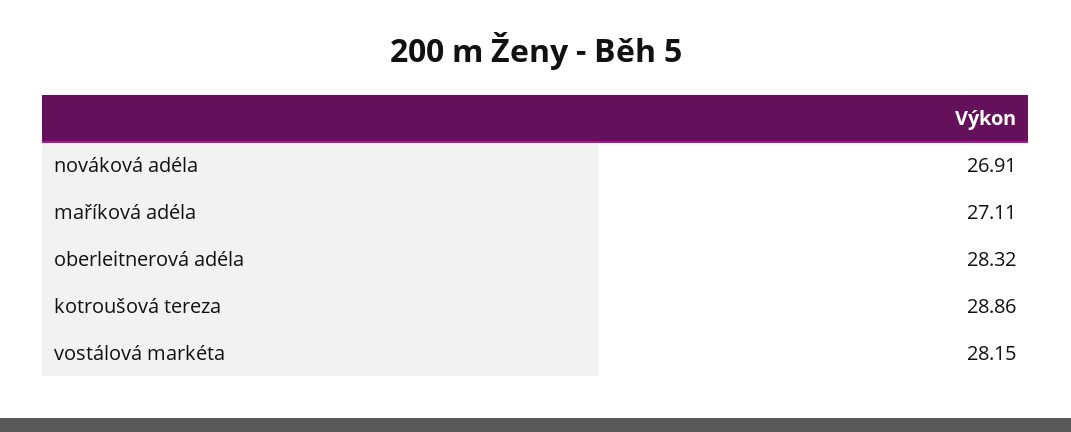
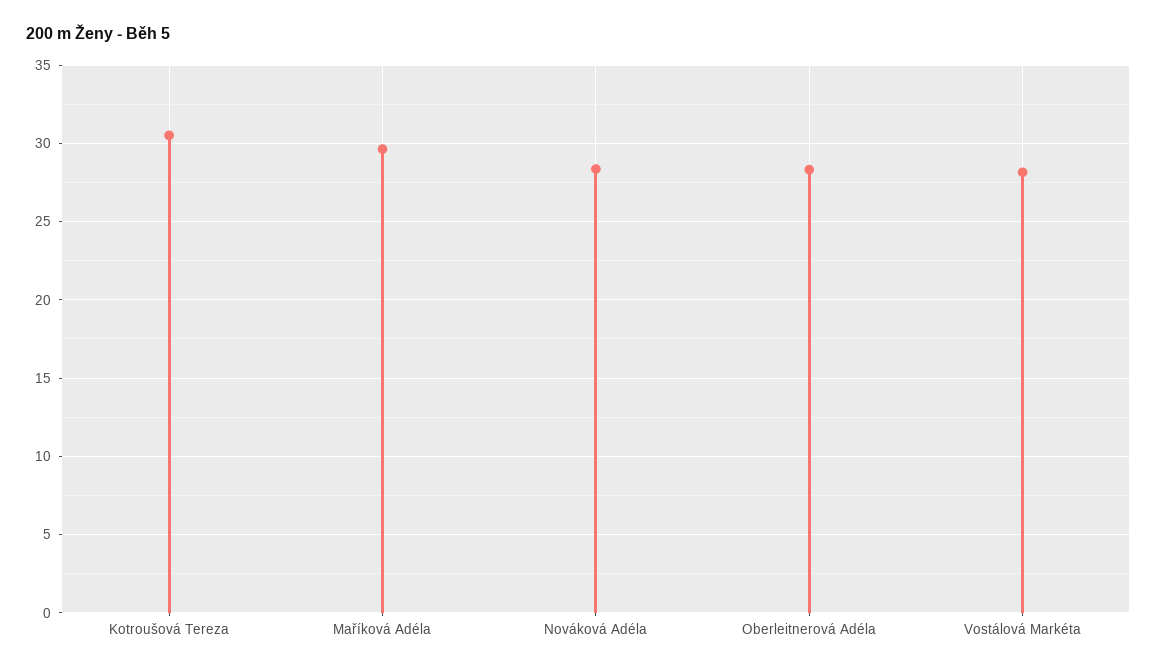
nováková adéla: 26.91 -> 28.5
maříková adéla: 27.11 -> 29.5
kotroušová tereza: 28.86 -> 30.5

